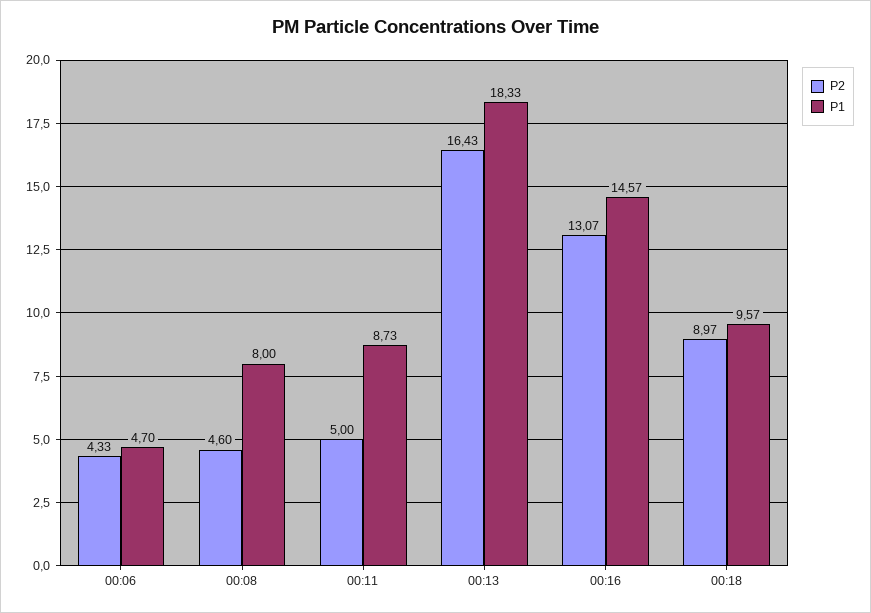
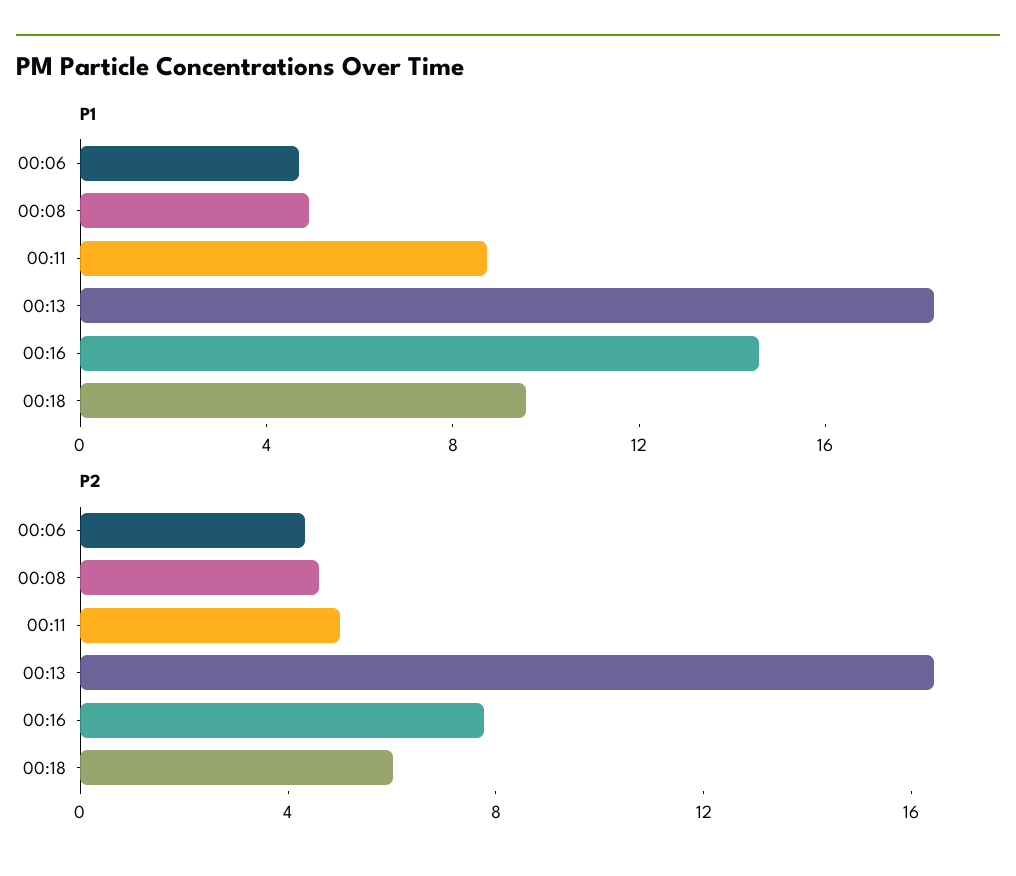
P1, 00:08: 8 -> 5
P2, 00:16: 13.07 -> 8
P2, 00:18: 8.97 -> 6

